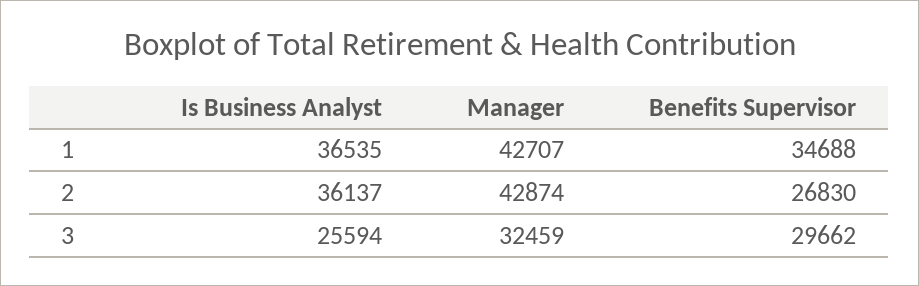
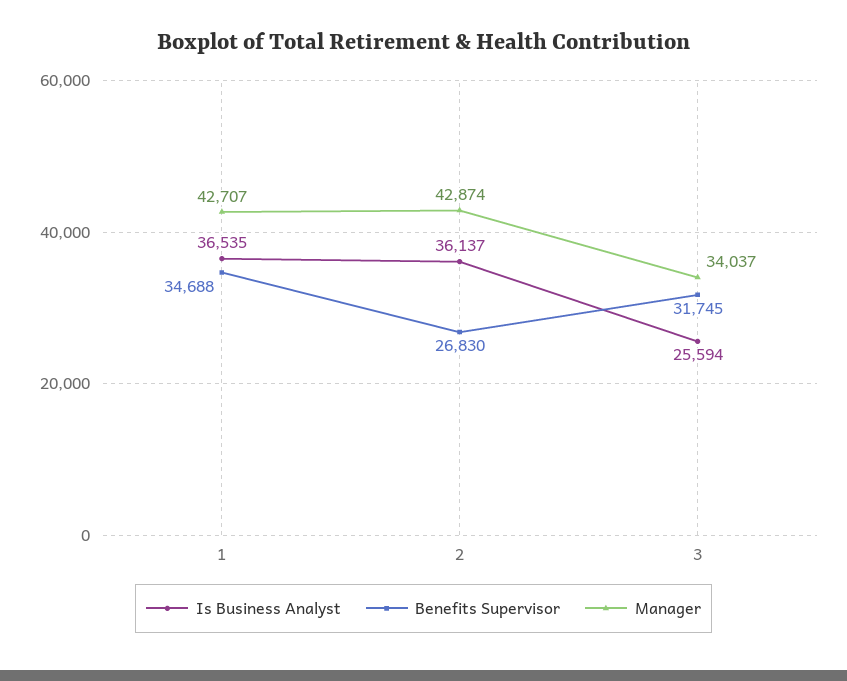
Manager, 3: 32459 -> 34037
Benefits Supervisor, 3: 29662 -> 31745

